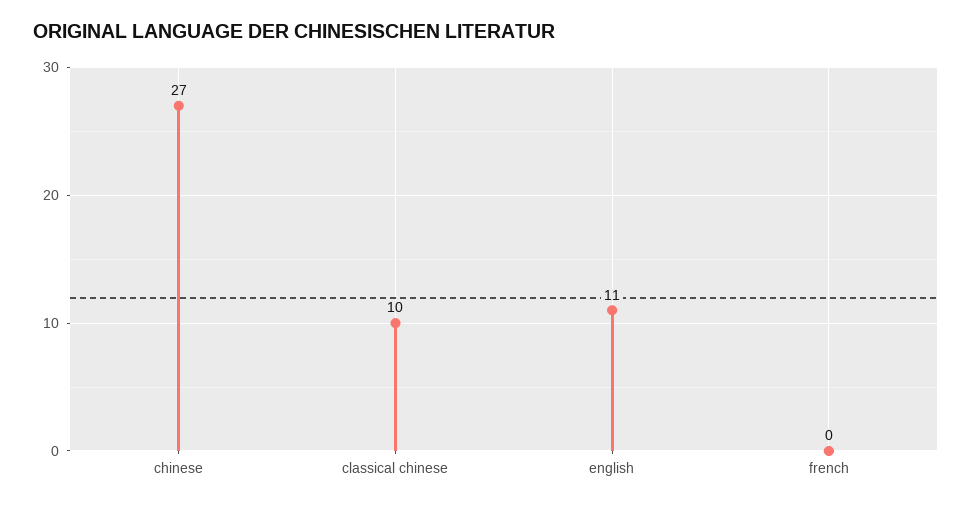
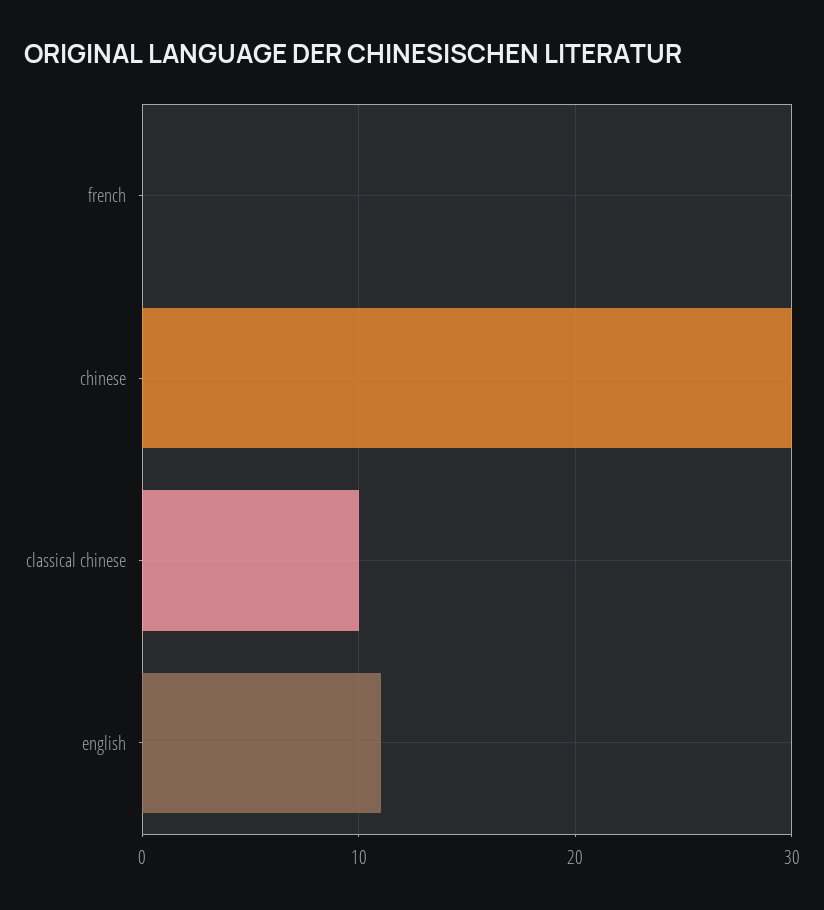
chinese: 27 -> 30

